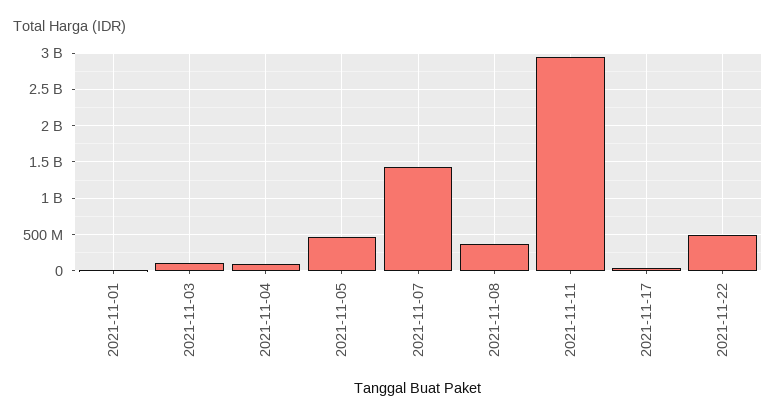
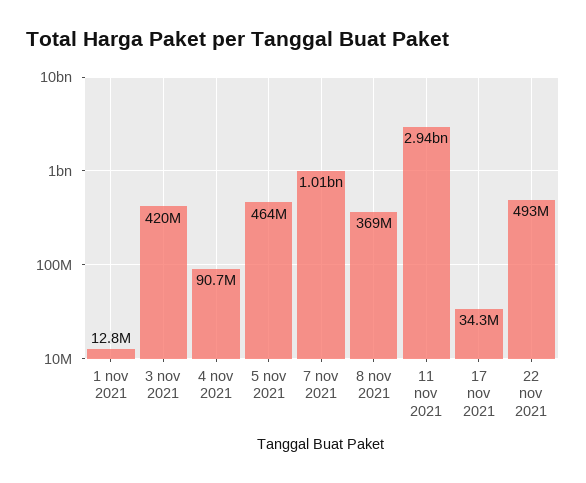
2021-11-03: 100000000 -> 420000000
2021-11-07: 1400000000 -> 1010000000

